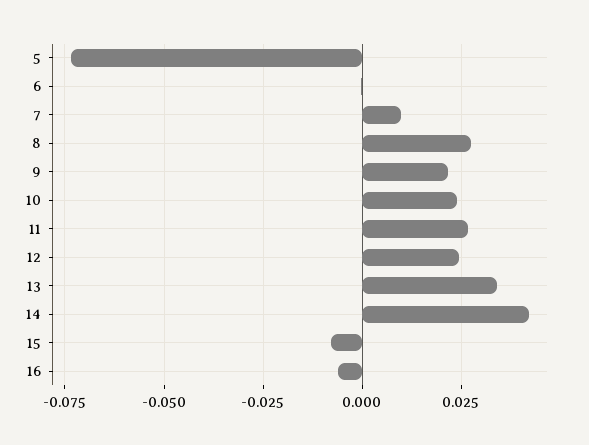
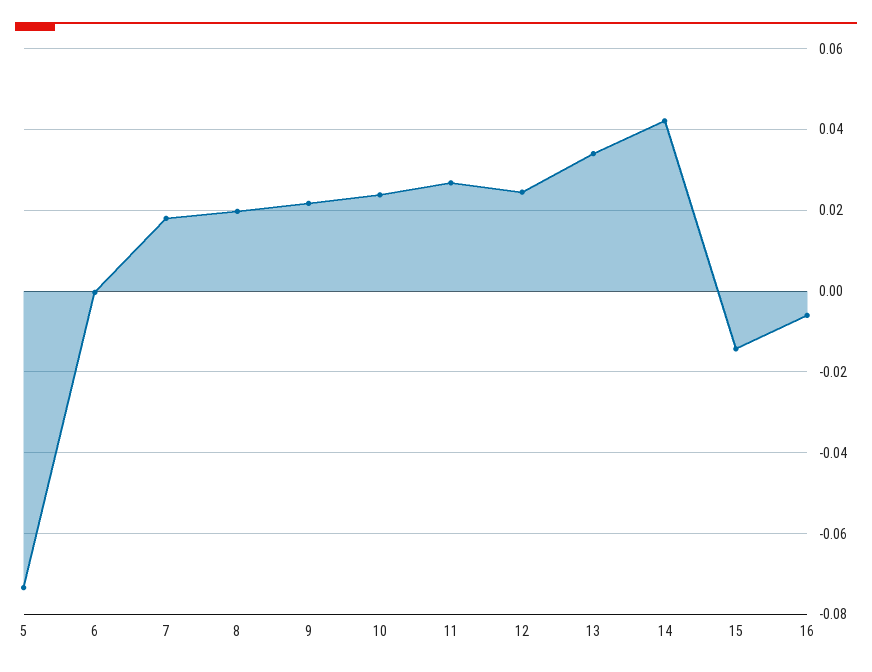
7: 0.01 -> 0.018
8: 0.0275 -> 0.02
15: -0.0075 -> -0.014

